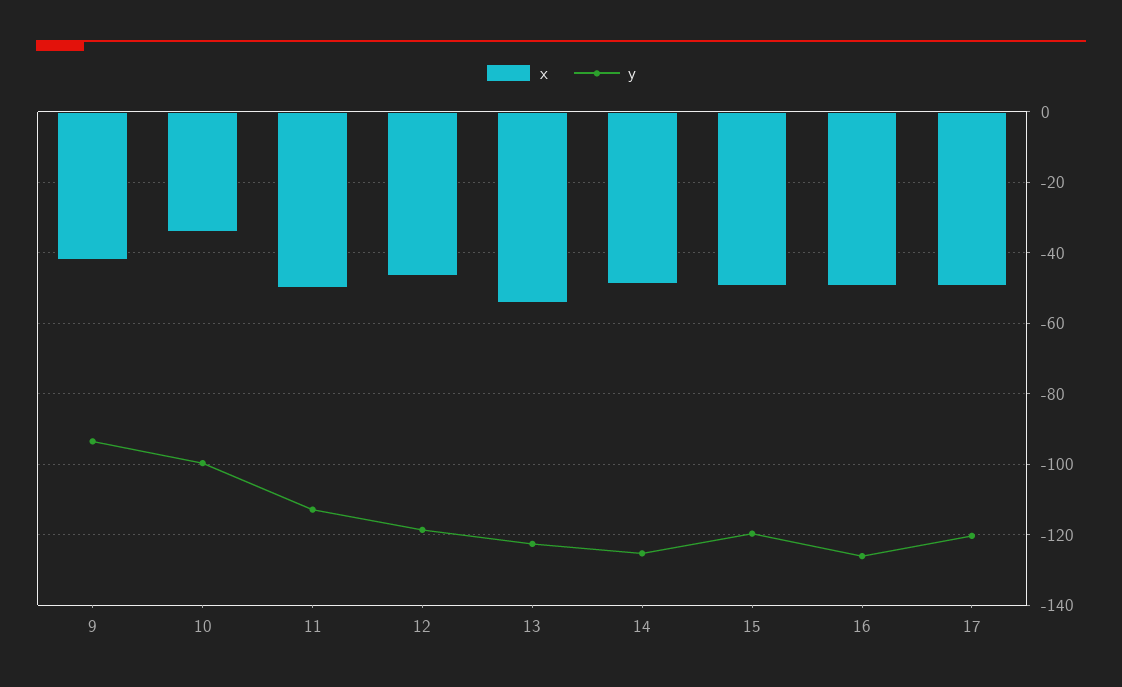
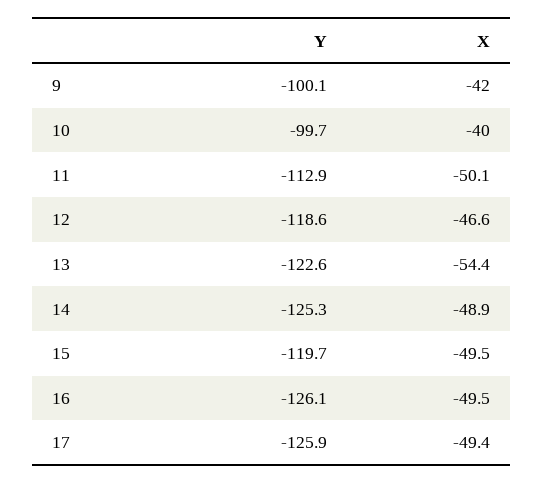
y, 9: -94 -> -100.1
x, 10: -34 -> -40
y, 17: -120 -> -125.9

